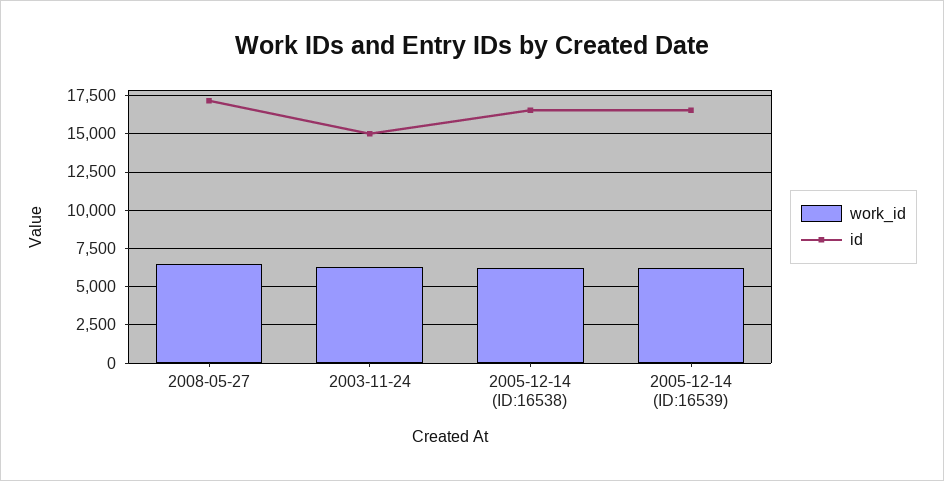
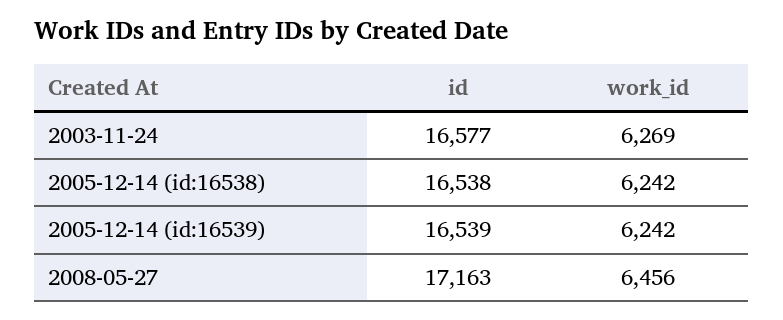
id, 2003-11-24: 15000 -> 16577

